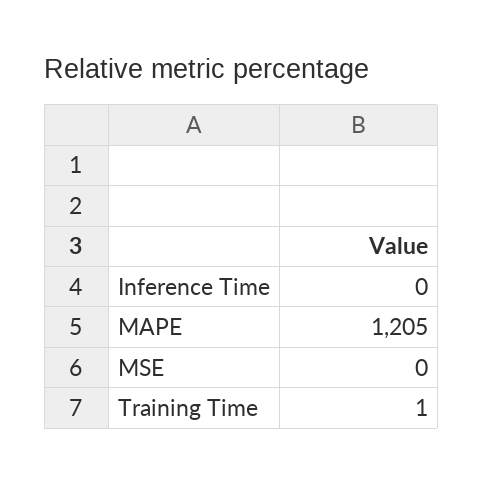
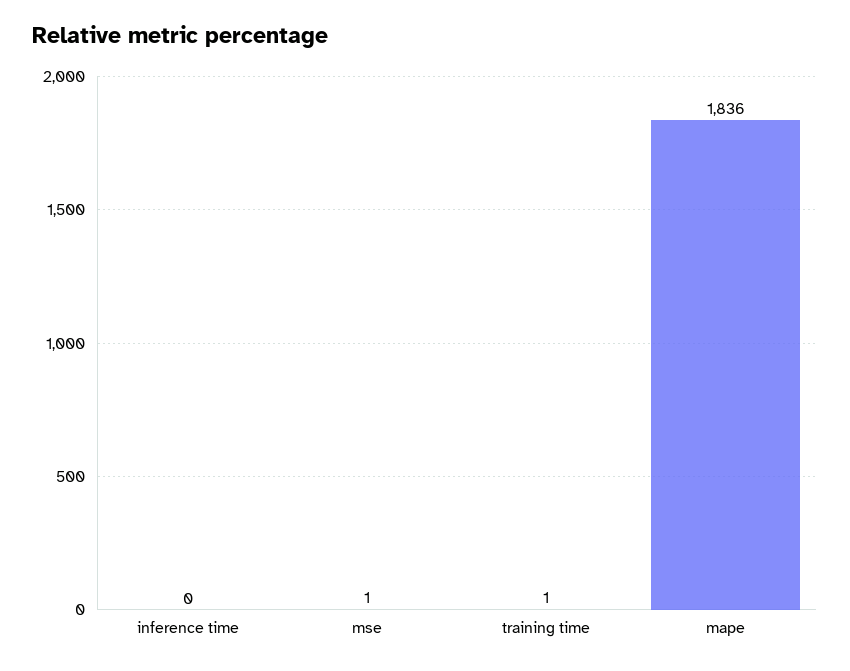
MAPE: 1205 -> 1836
MSE: 0 -> 1

